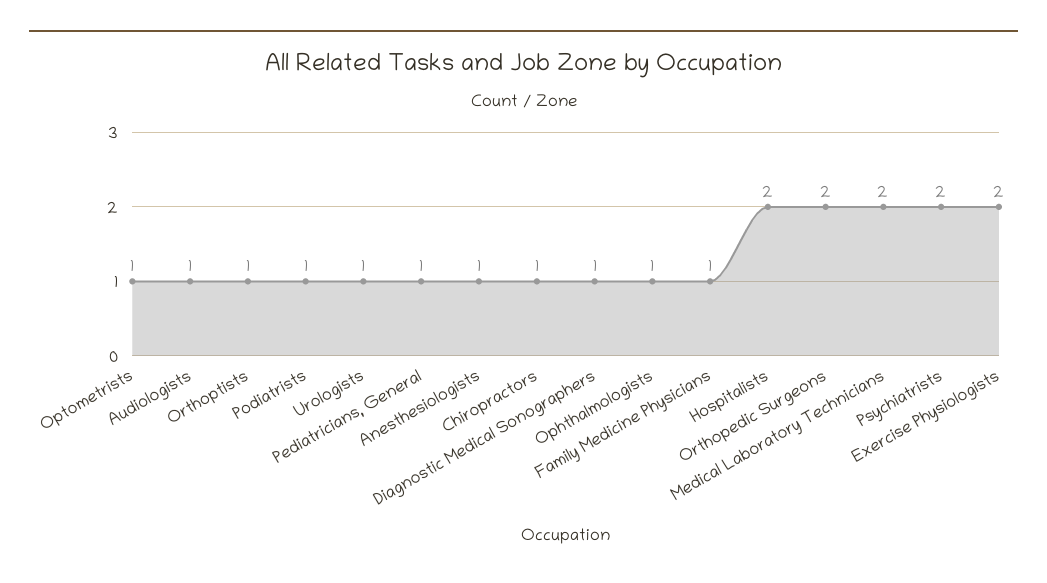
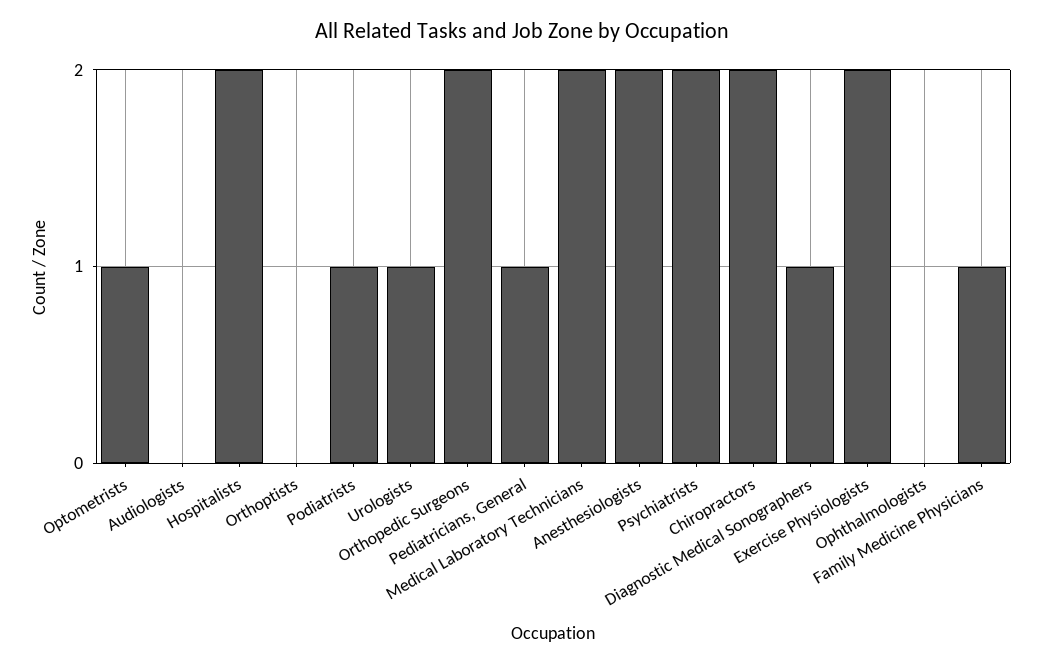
Audiologists: 1 -> 0
Orthoptists: 1 -> 0
Anesthesiologists: 1 -> 2
Chiropractors: 1 -> 2
Ophthalmologists: 1 -> 0

